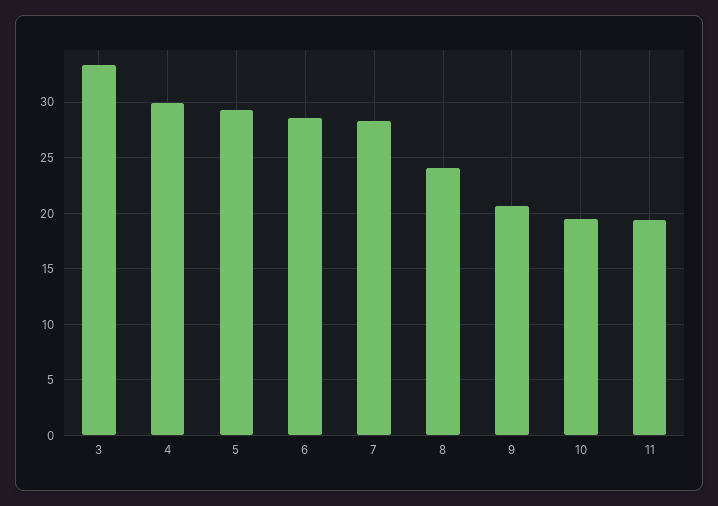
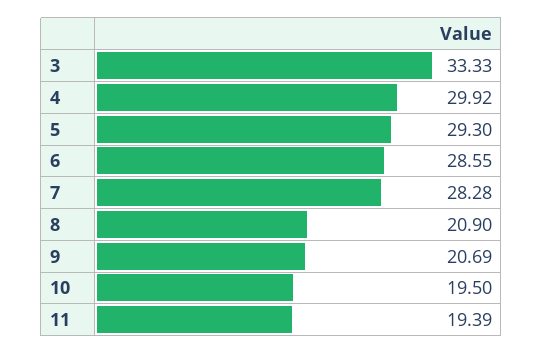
8: 24 -> 20.9

